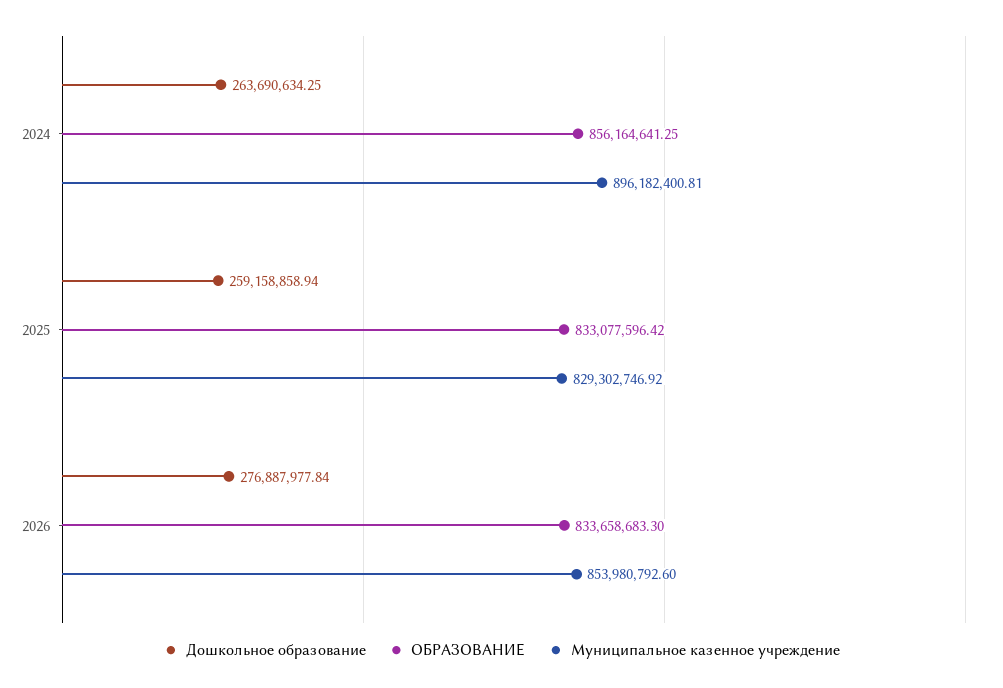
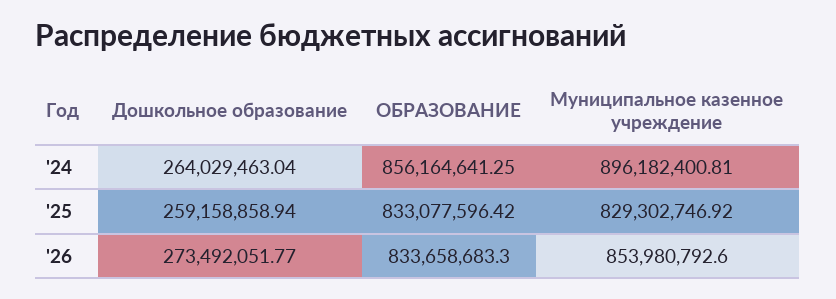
Дошкольное образование, 2024: 263690634.25 -> 264029463.04
Дошкольное образование, 2026: 276887977.84 -> 273492051.77

